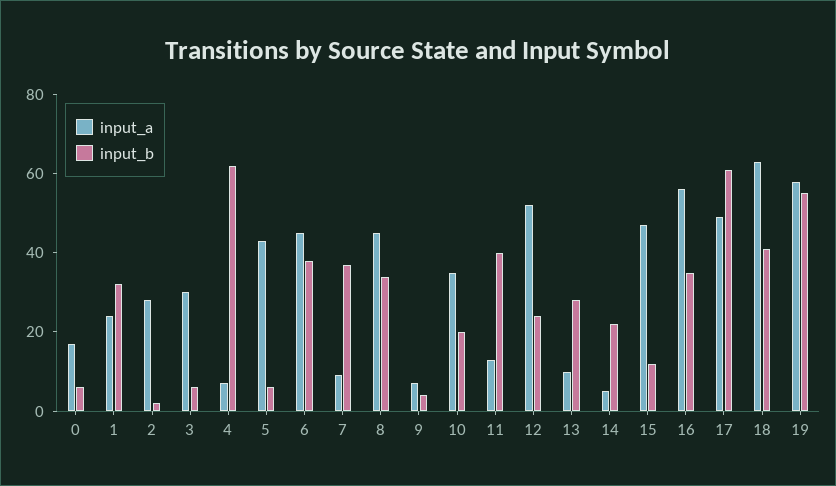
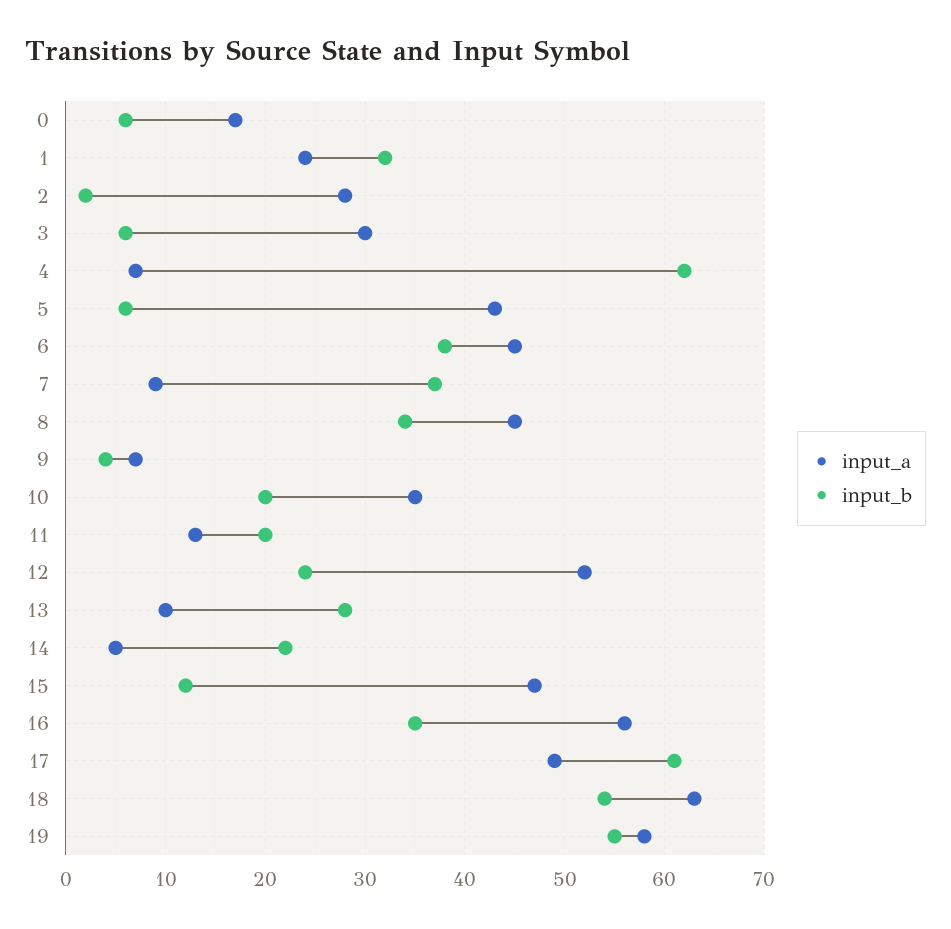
input_b, 11: 40 -> 20
input_b, 18: 40 -> 54

